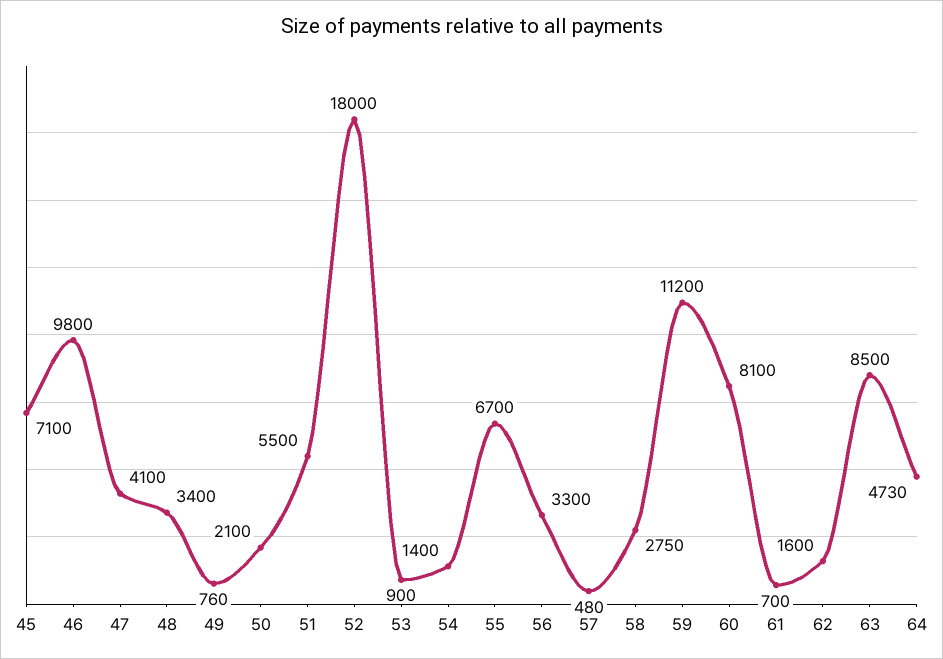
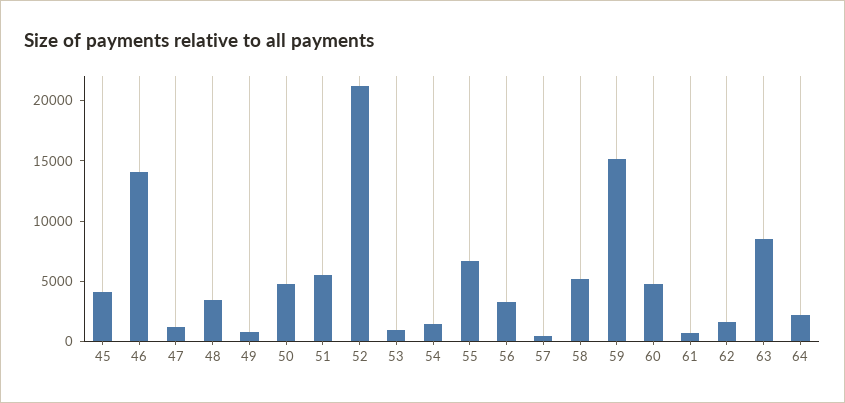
45: 7100 -> 4000
46: 9800 -> 14000
47: 4100 -> 1000
50: 2100 -> 5000
52: 18000 -> 21000
58: 2750 -> 5000
59: 11200 -> 15000
60: 8100 -> 5000
64: 4730 -> 2000

